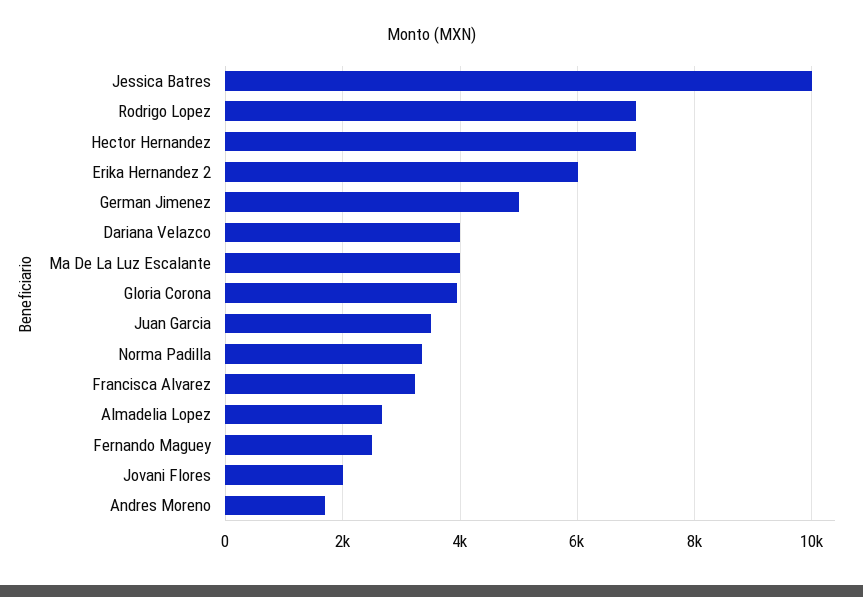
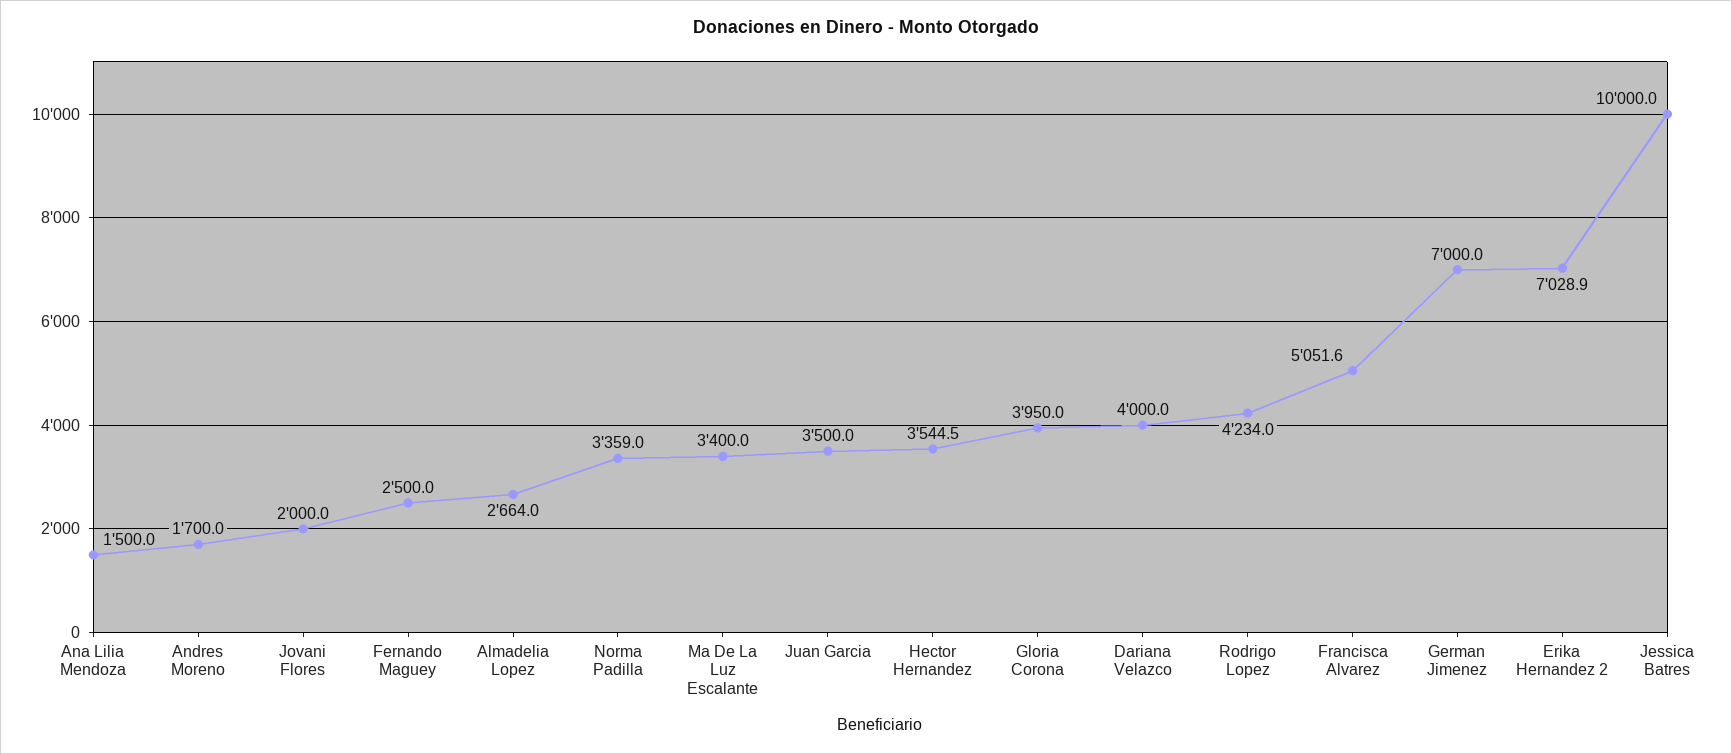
Rodrigo Lopez: 7000 -> 4234
Hector Hernandez: 7000 -> 3544.5
Erika Hernandez 2: 6000 -> 7028.9
German Jimenez: 5000 -> 7000
Ma De La Luz Escalante: 4000 -> 3400
Francisca Alvarez: 3200 -> 5051.6
Ana Lilia Mendoza: none -> 1500

